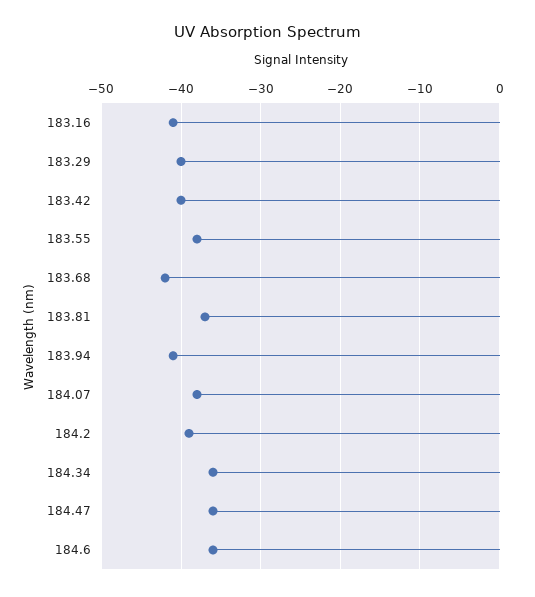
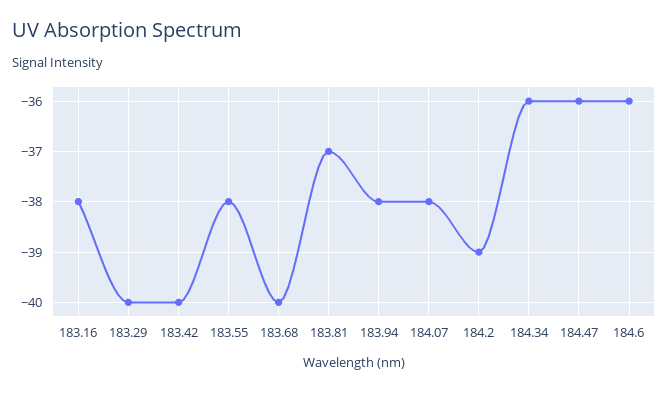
183.16: -41 -> -38
183.68: -42 -> -40
183.94: -41 -> -38

